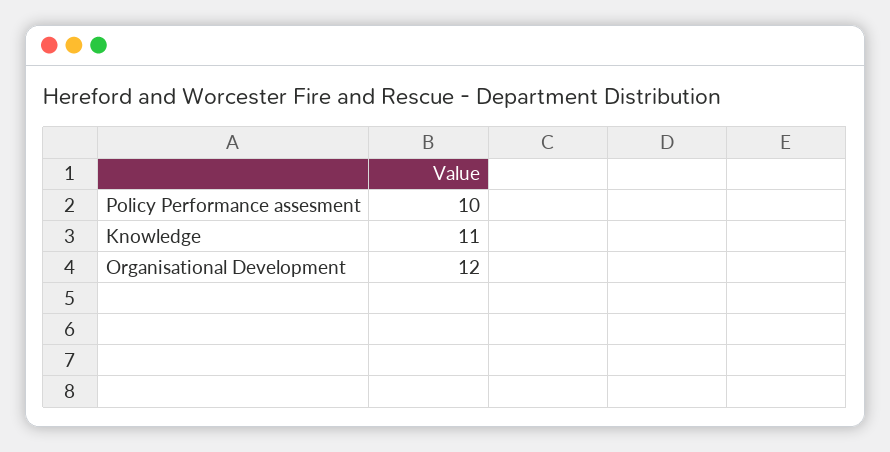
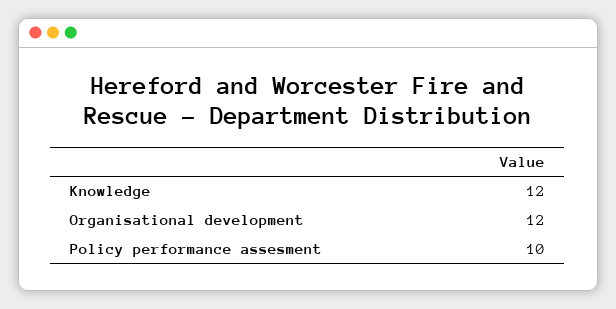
Knowledge: 11 -> 12

